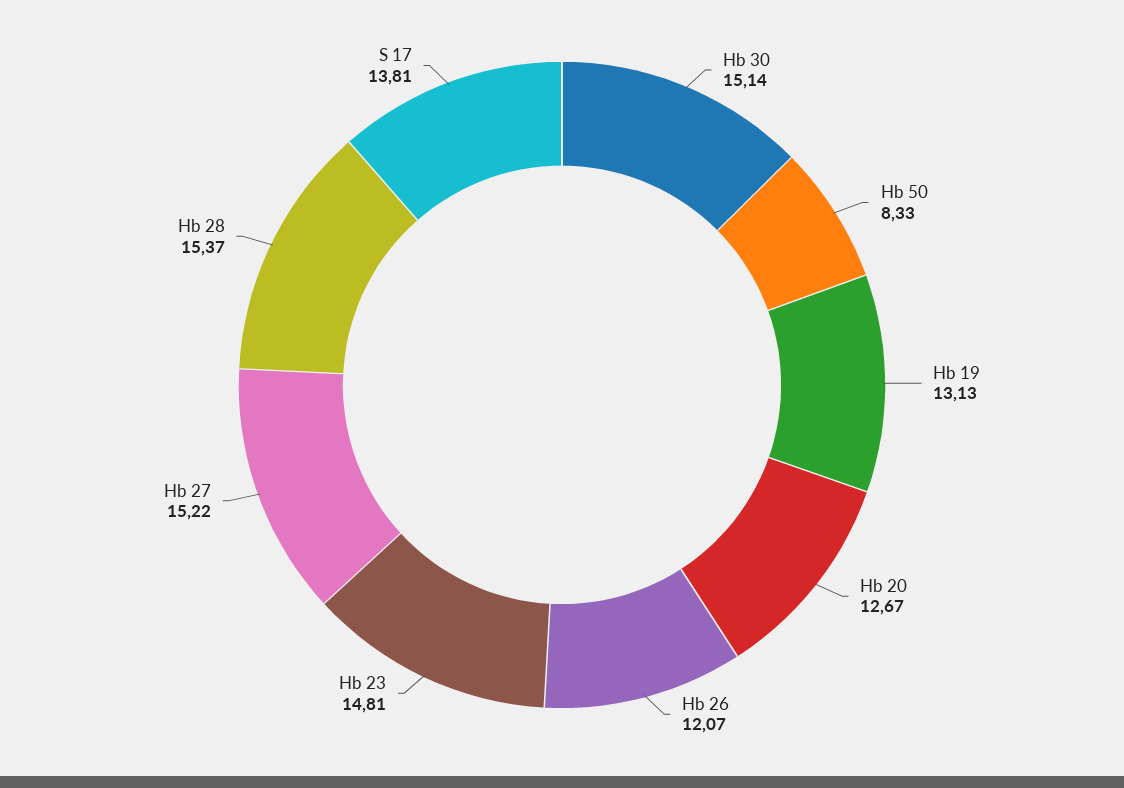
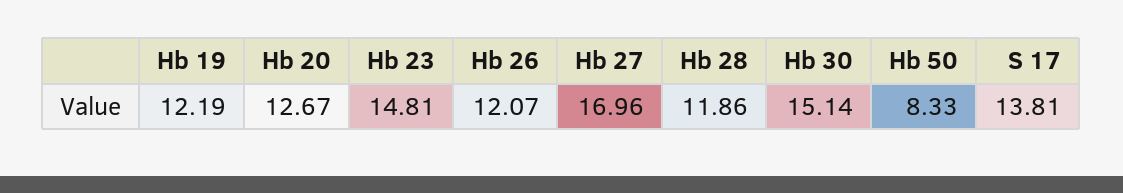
Hb 19: 13.13 -> 12.19
Hb 27: 15.22 -> 16.96
Hb 28: 15.37 -> 11.86

